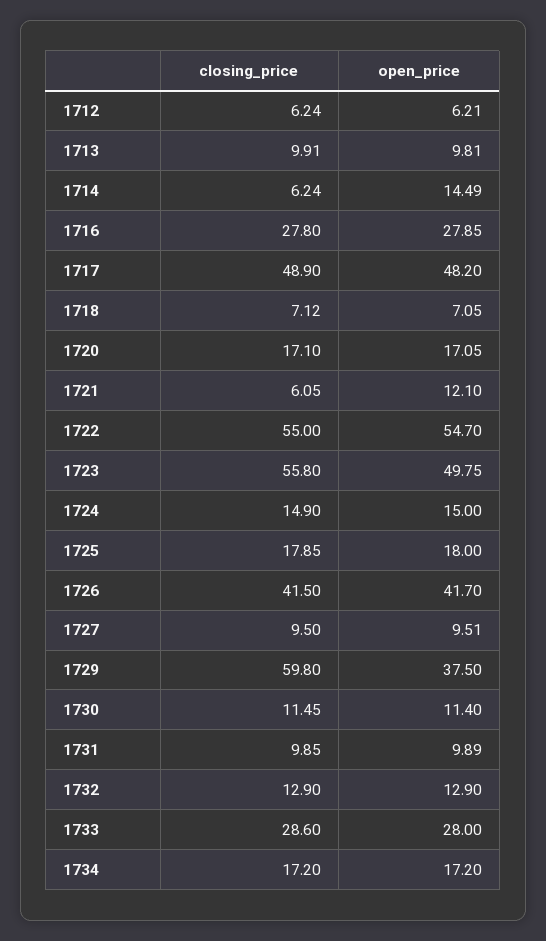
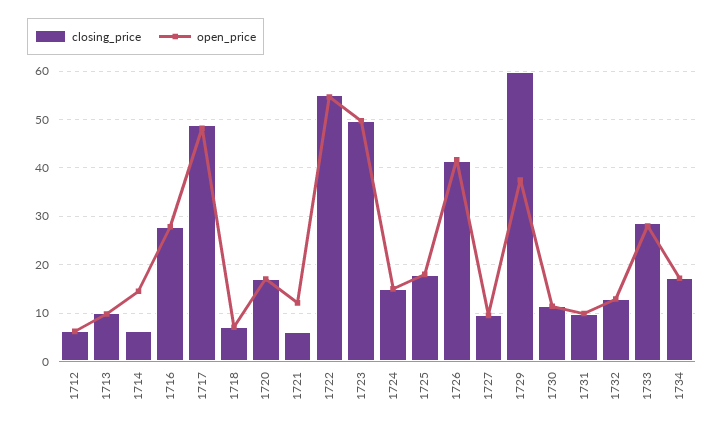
closing_price, 1723: 55.8 -> 50

